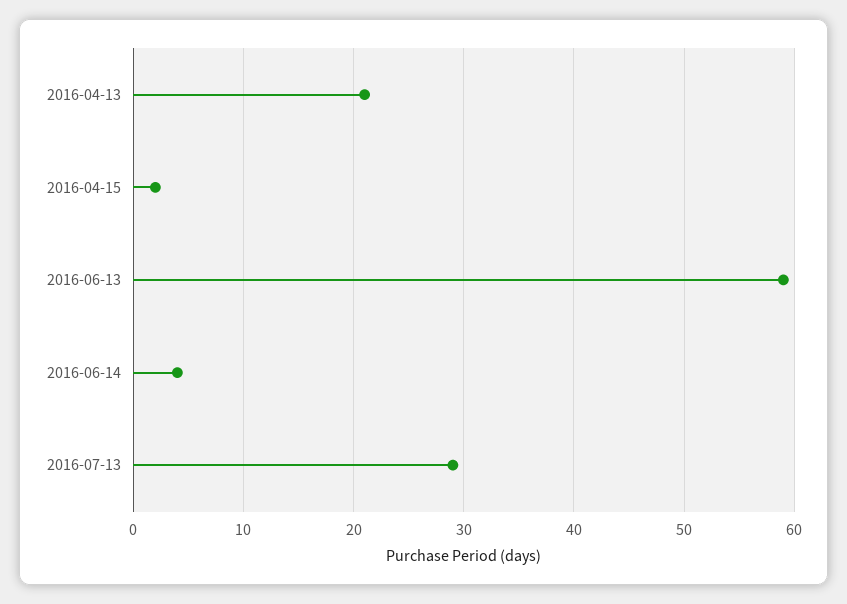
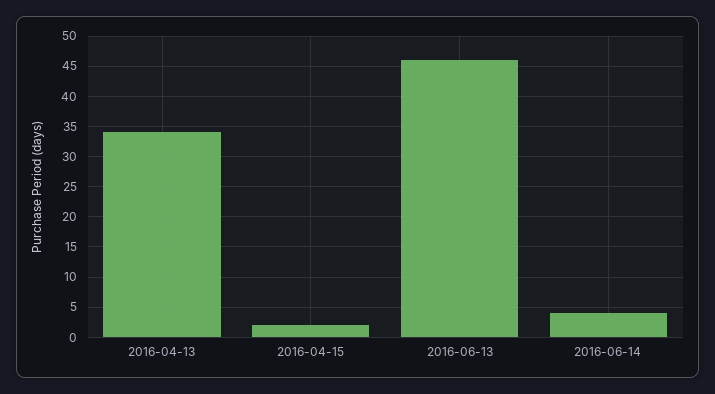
2016-04-13: 21 -> 34
2016-06-13: 59 -> 46
2016-07-13: 29 -> none

